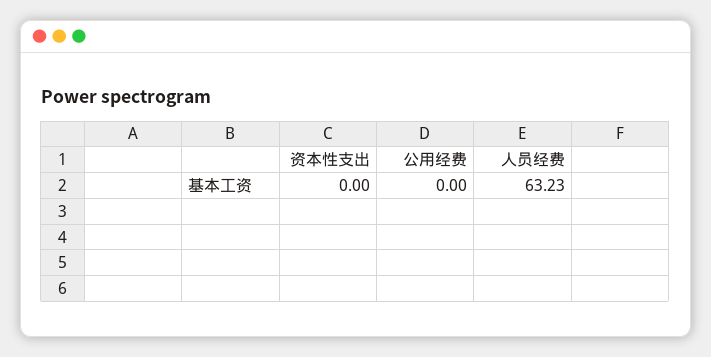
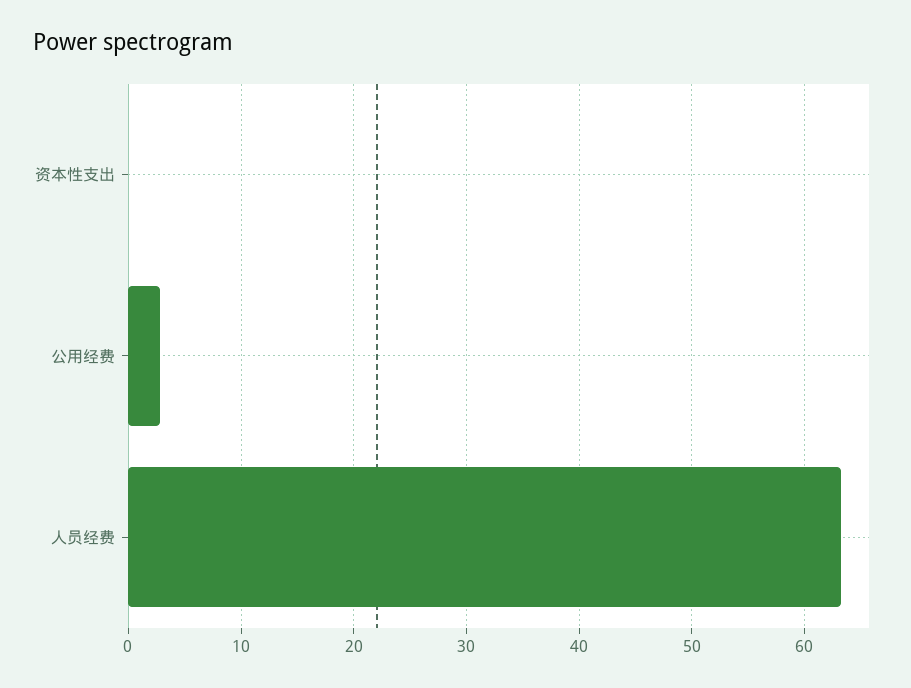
公用经费: 0 -> 3

